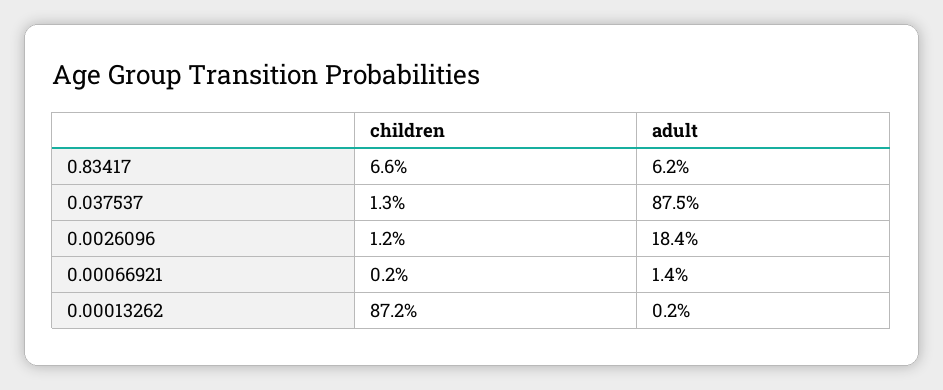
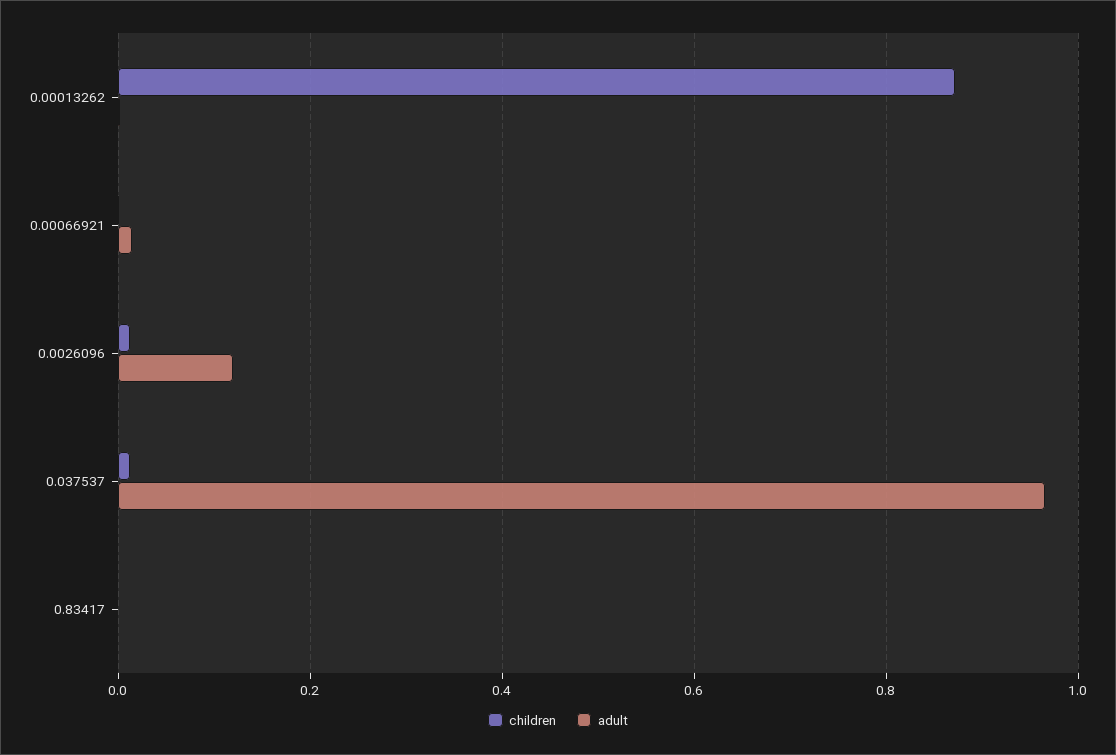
children, 0.83417: 0.066 -> 0
adult, 0.83417: 0.062 -> 0
adult, 0.037537: 0.875 -> 0.96
adult, 0.0026096: 0.184 -> 0.12

